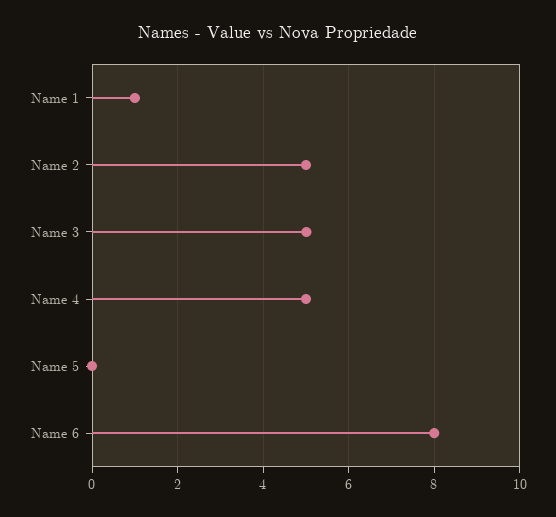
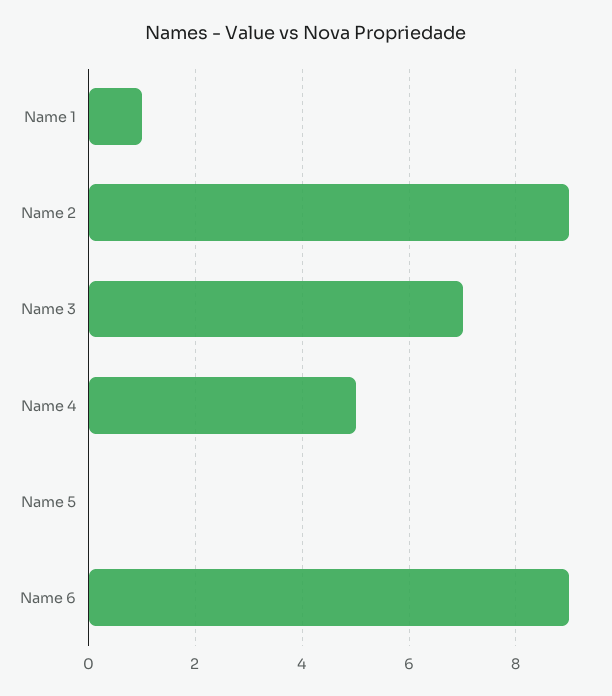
Name 2: 5 -> 9
Name 3: 5 -> 7
Name 6: 8 -> 9

